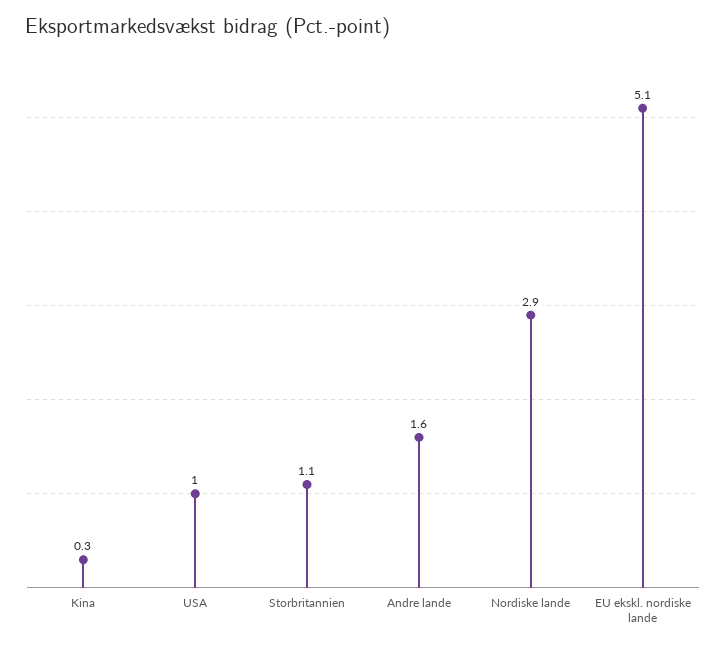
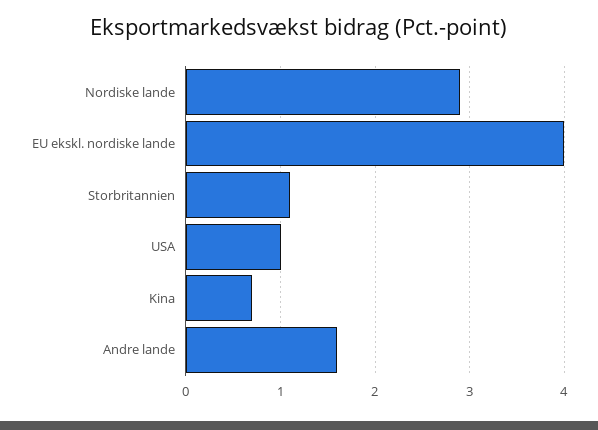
Kina: 0.3 -> 0.7
EU ekskl. nordiske lande: 5.1 -> 4

